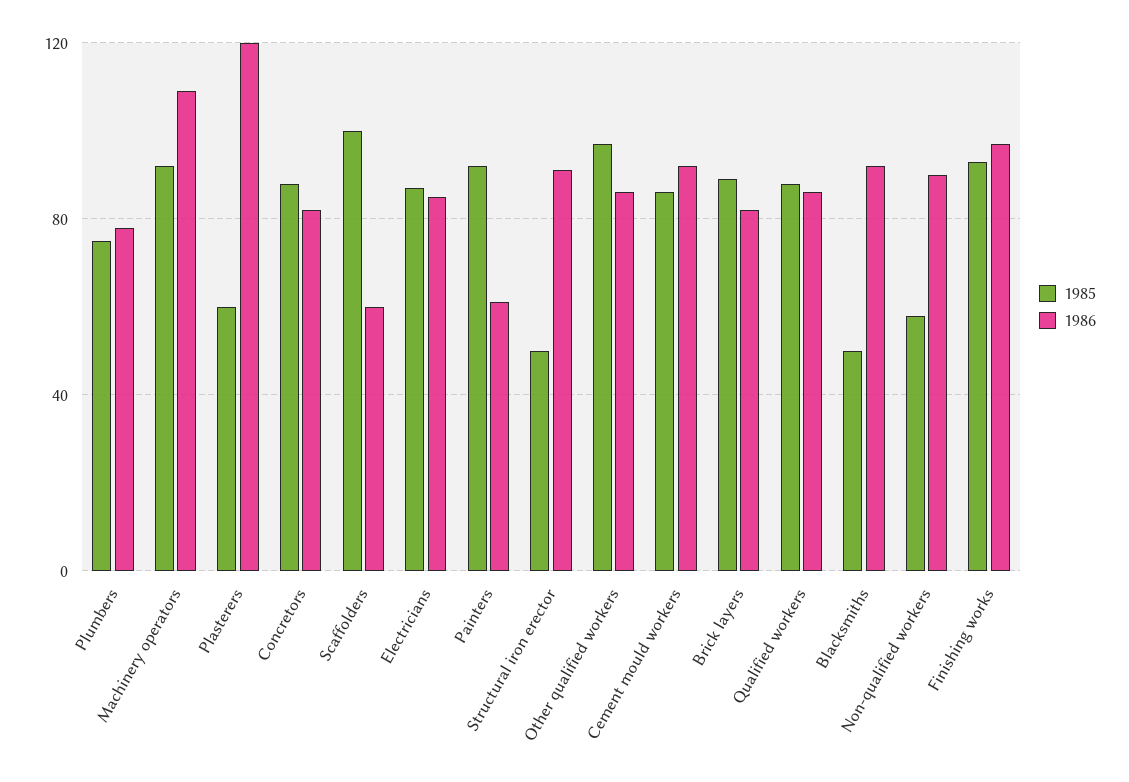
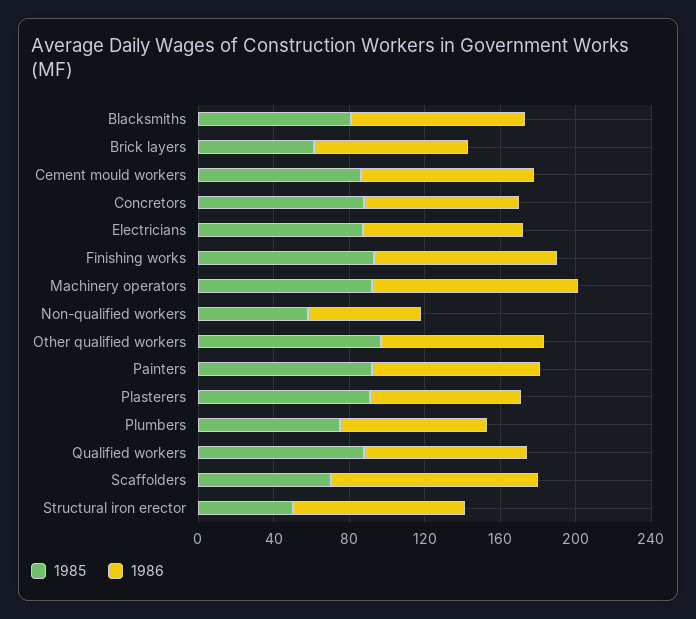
1985, Plasterers: 60 -> 90
1986, Plasterers: 120 -> 80
1985, Scaffolders: 100 -> 70
1986, Scaffolders: 60 -> 110
1986, Painters: 60 -> 90
1985, Brick layers: 90 -> 60
1985, Blacksmiths: 50 -> 80
1986, Non-qualified workers: 90 -> 60

